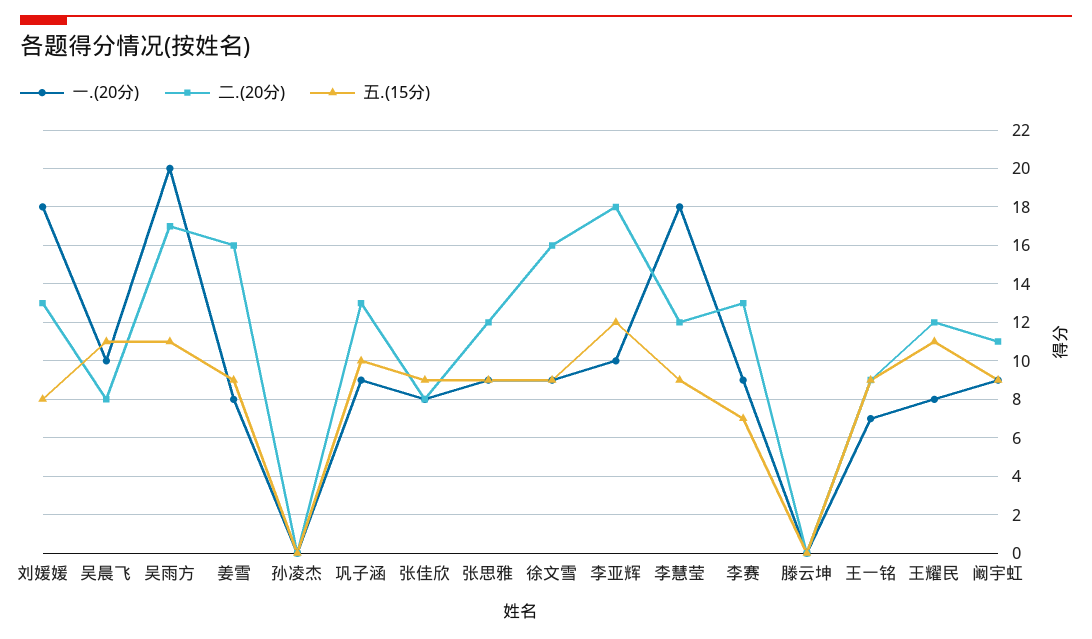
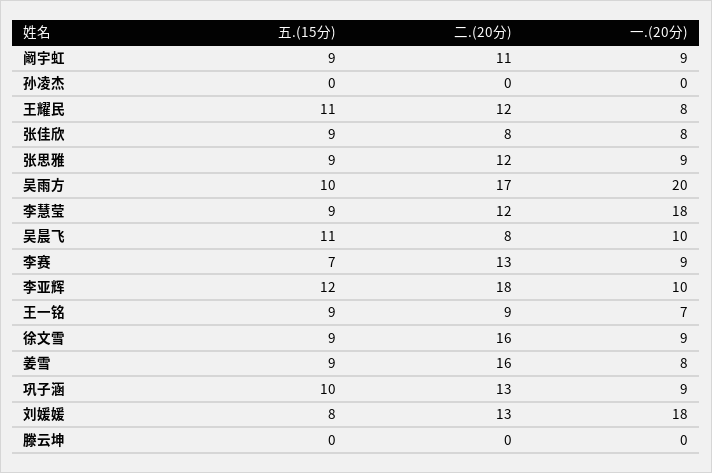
五.(15分), 吴雨方: 11 -> 10

